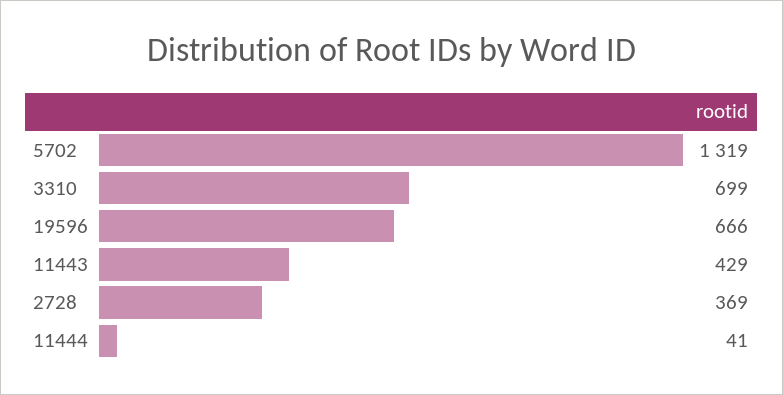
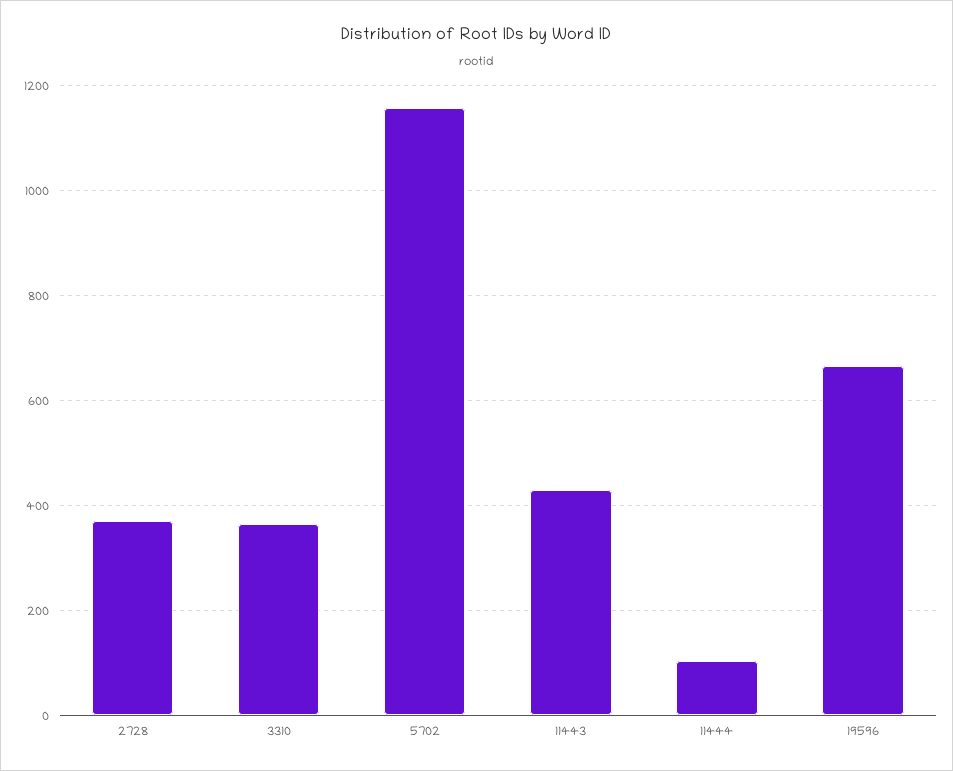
5702: 1319 -> 1160
3310: 699 -> 360
11444: 41 -> 100

